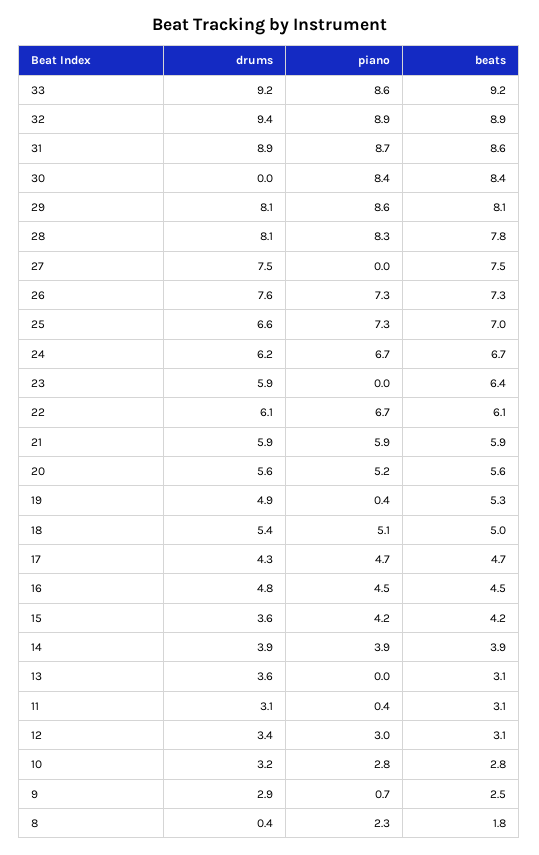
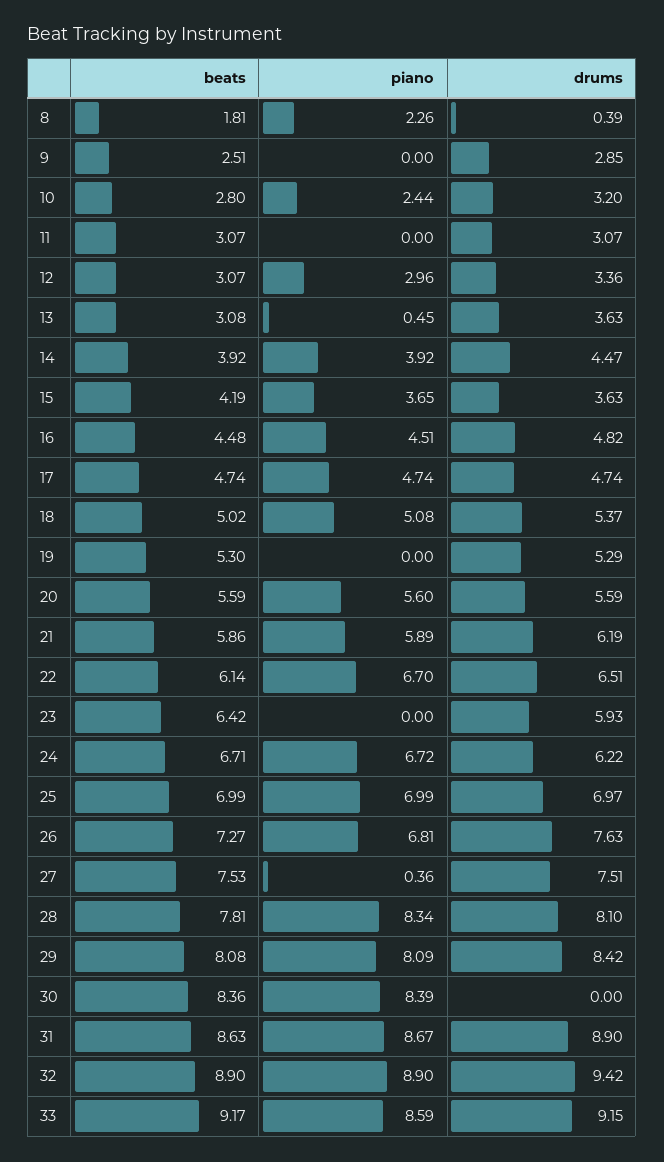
drums, 29: 8.1 -> 8.42
piano, 29: 8.6 -> 8.09
piano, 27: 0 -> 0.36
piano, 26: 7.3 -> 6.81
drums, 25: 6.6 -> 6.97
piano, 25: 7.3 -> 6.99
drums, 22: 6.1 -> 6.51
drums, 21: 5.9 -> 6.19
piano, 20: 5.2 -> 5.6
drums, 19: 4.9 -> 5.29
piano, 19: 0.4 -> 0
drums, 17: 4.3 -> 4.74
piano, 15: 4.2 -> 3.65
drums, 14: 3.9 -> 4.47
piano, 13: 0 -> 0.45
piano, 11: 0.4 -> 0
piano, 10: 2.8 -> 2.44
piano, 9: 0.7 -> 0

